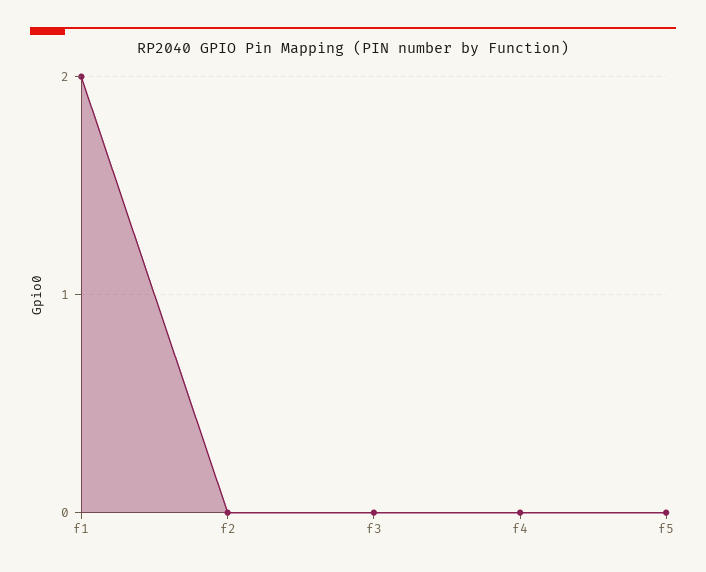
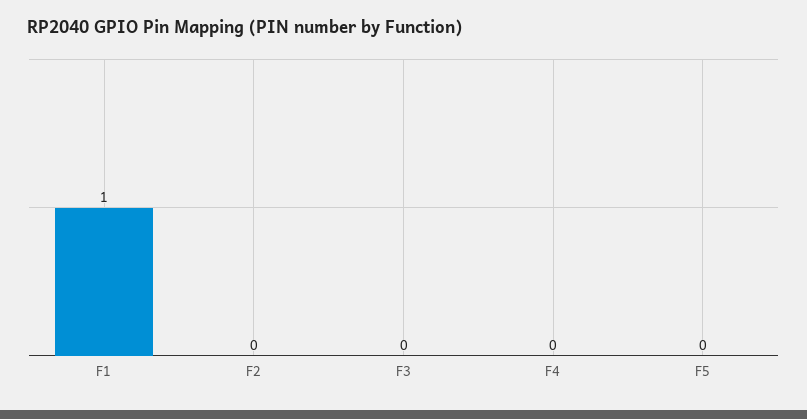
f1: 2 -> 1

